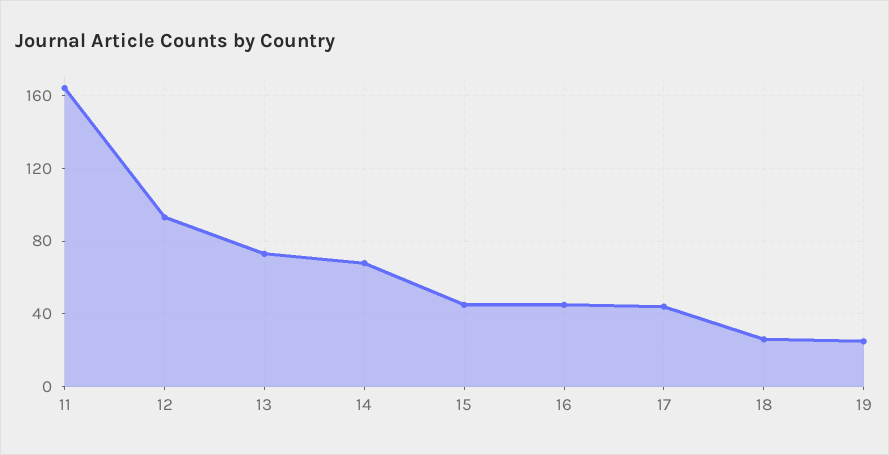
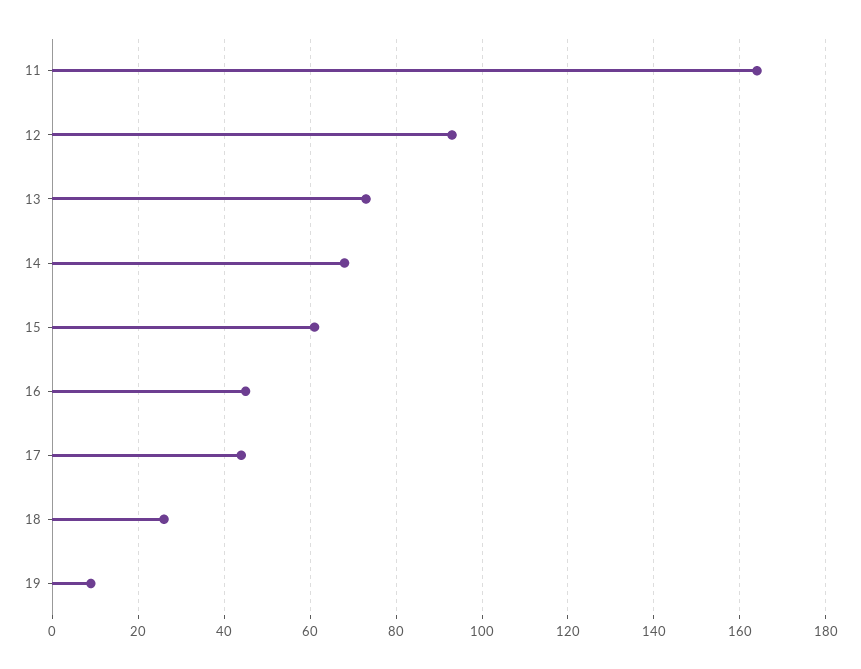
15: 45 -> 60
19: 25 -> 10

